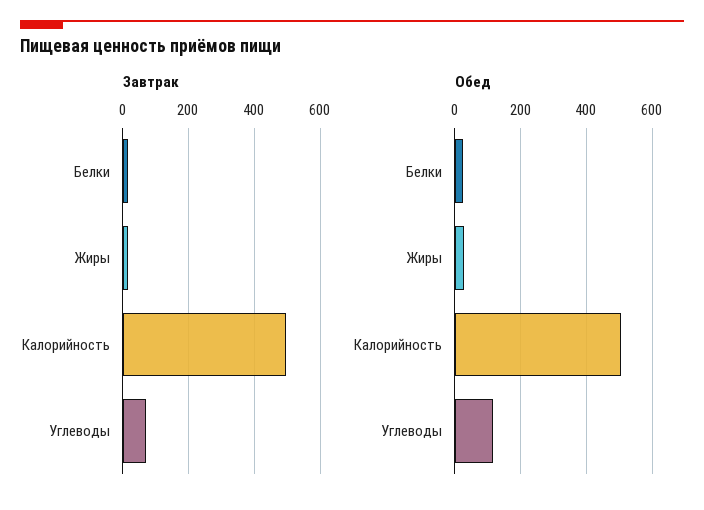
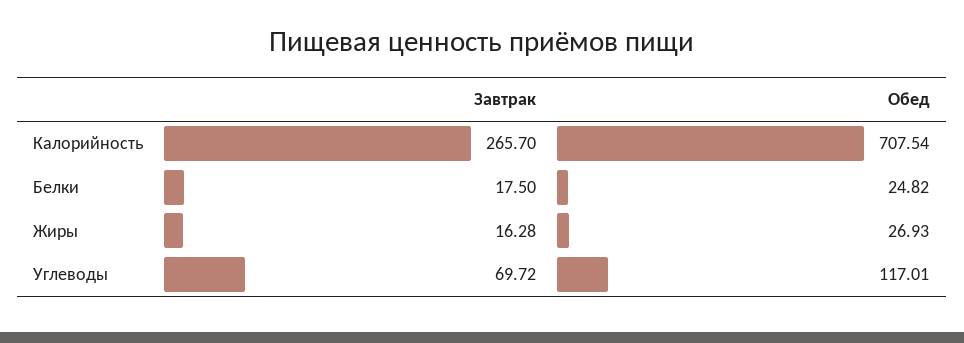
Завтрак, Калорийность: 500 -> 265.7
Обед, Калорийность: 500 -> 707.54

